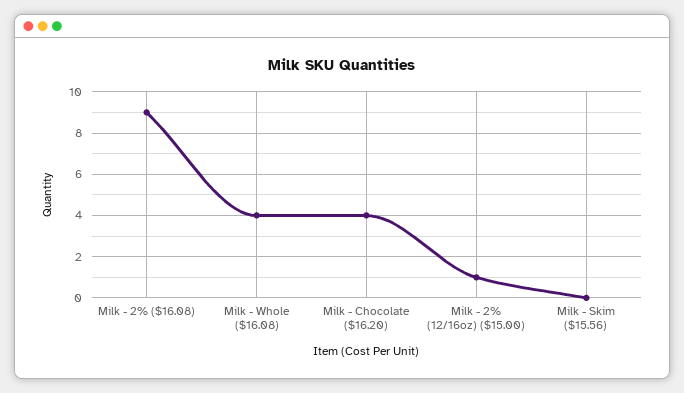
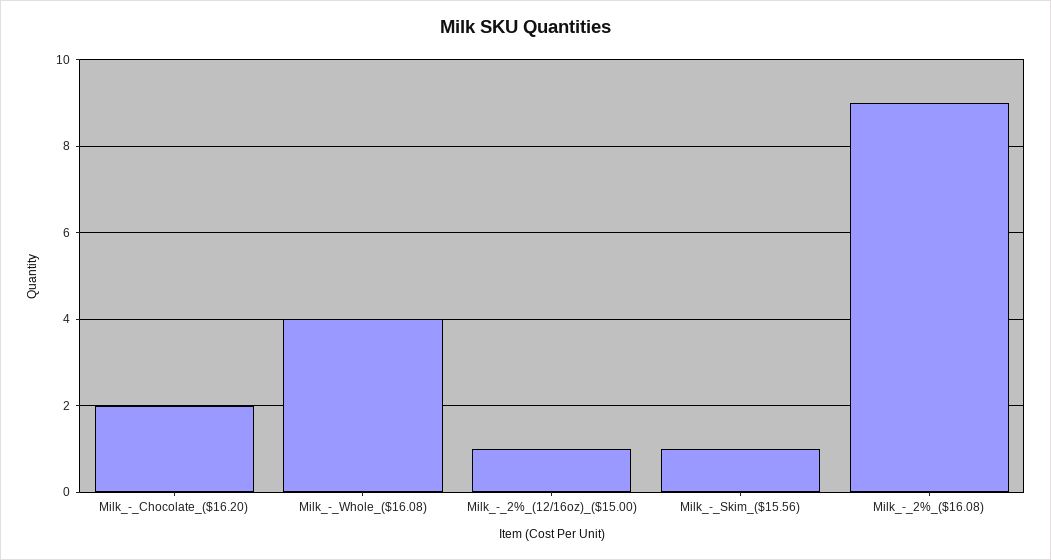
Milk - Chocolate ($16.20): 4 -> 2
Milk - Skim ($15.56): 0 -> 1

